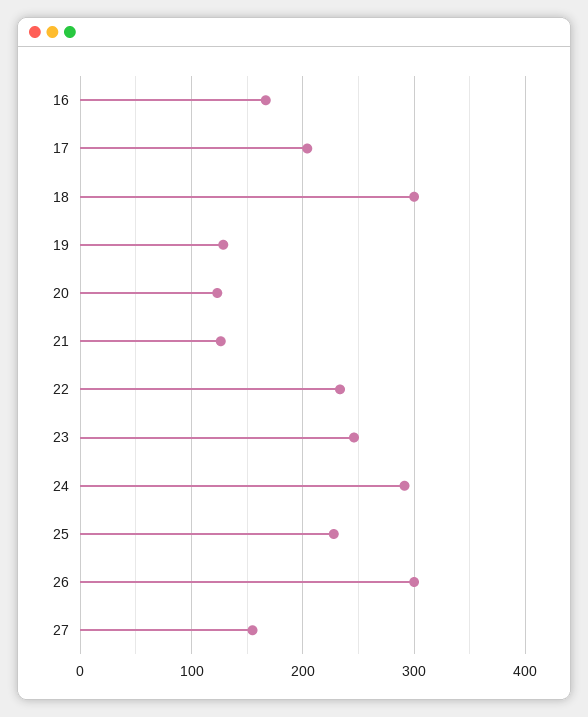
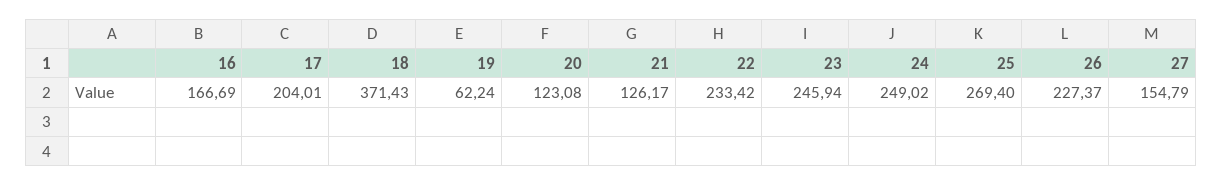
18: 300 -> 371.43
19: 130 -> 62.24
24: 290 -> 249.02
25: 230 -> 269.4
26: 300 -> 227.37

